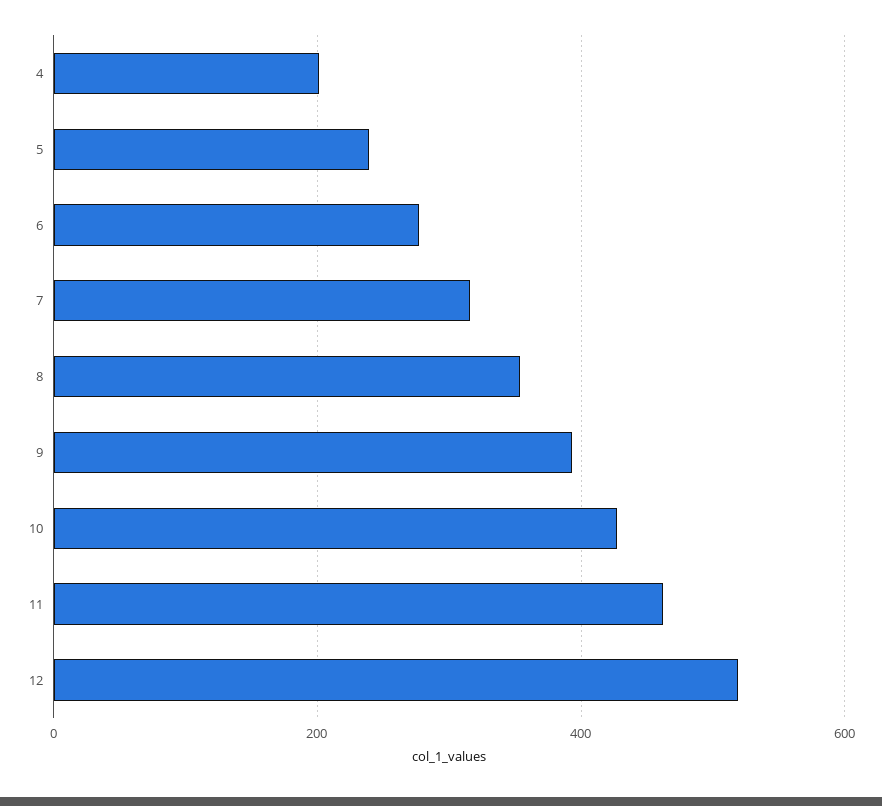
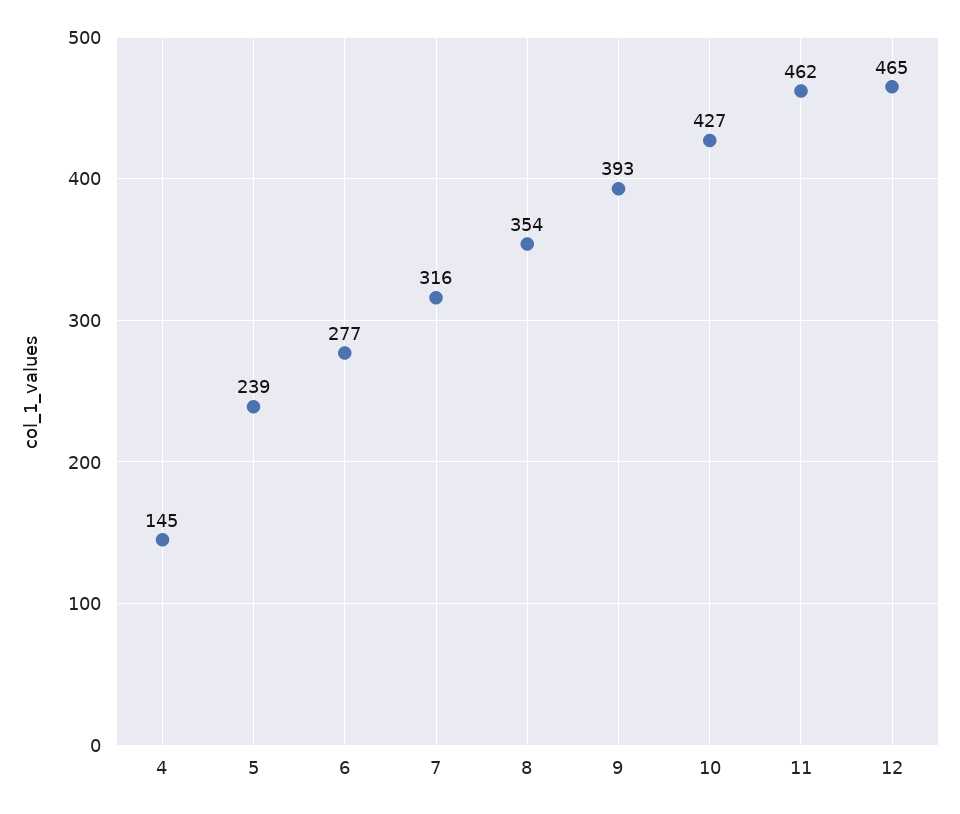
4: 200 -> 145
12: 520 -> 465

